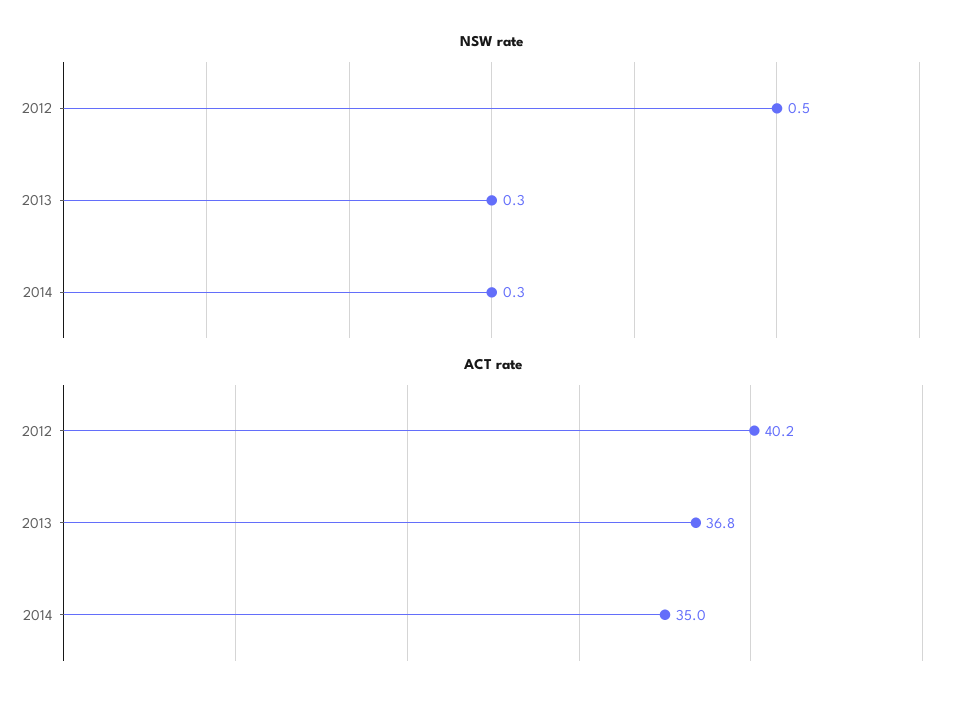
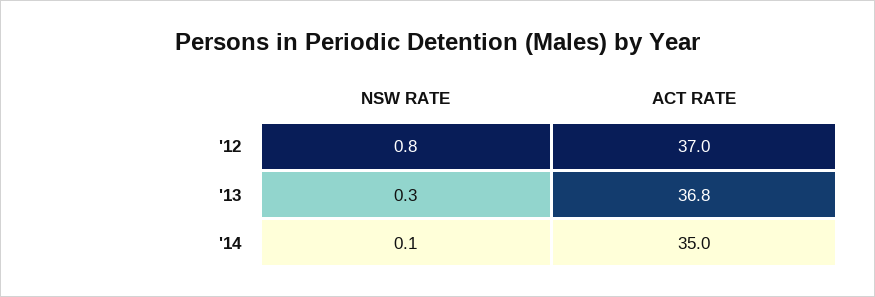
NSW rate, 2012: 0.5 -> 0.8
NSW rate, 2014: 0.3 -> 0.1
ACT rate, 2012: 40.2 -> 37

